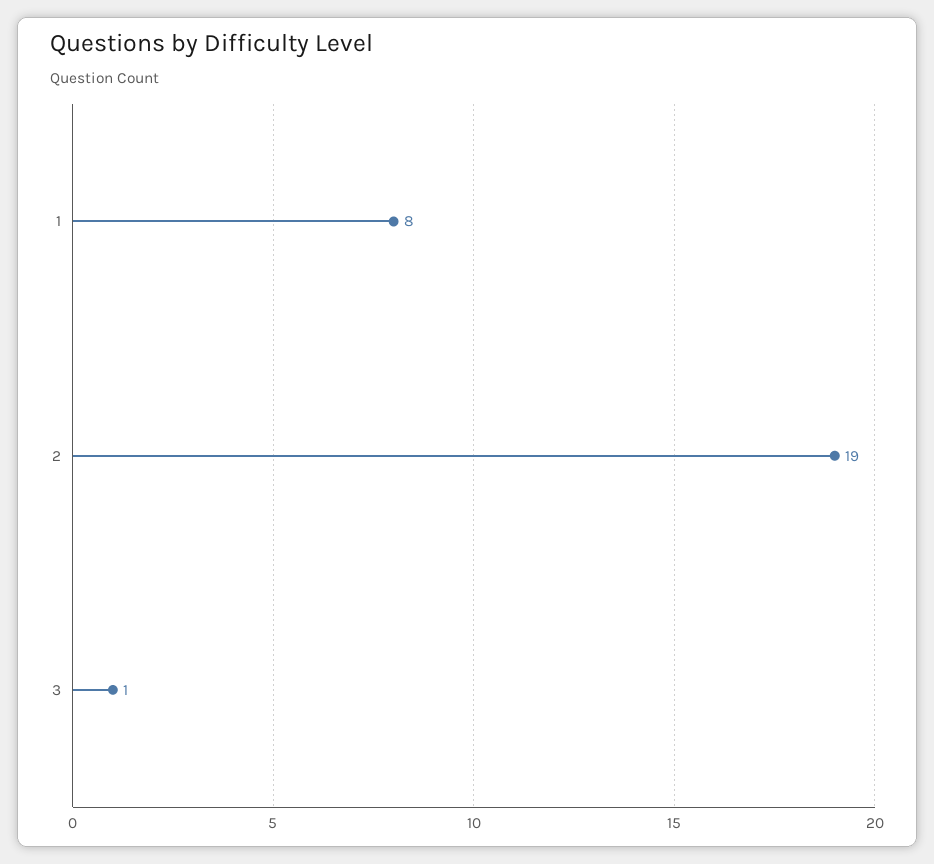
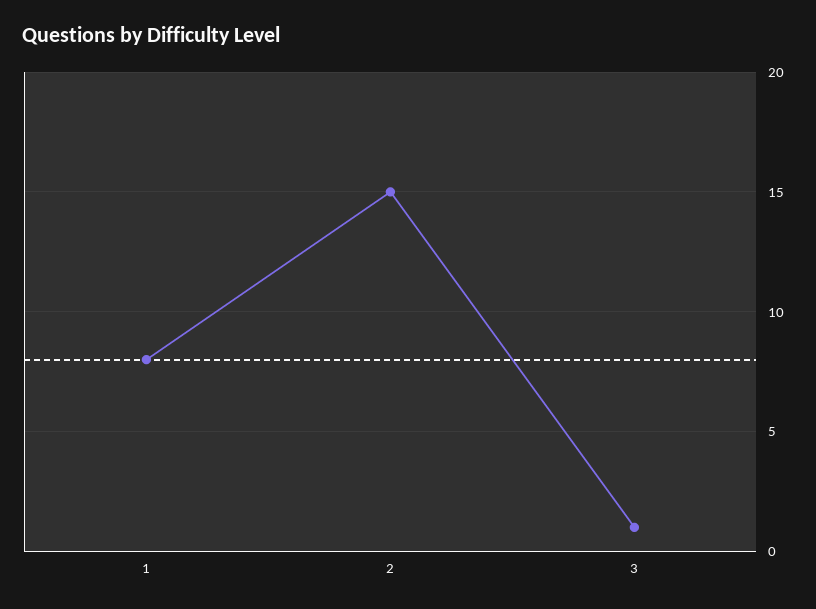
2: 19 -> 15

